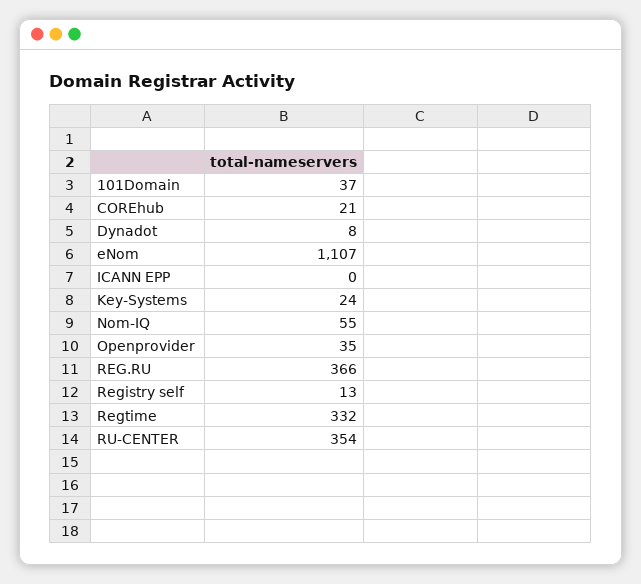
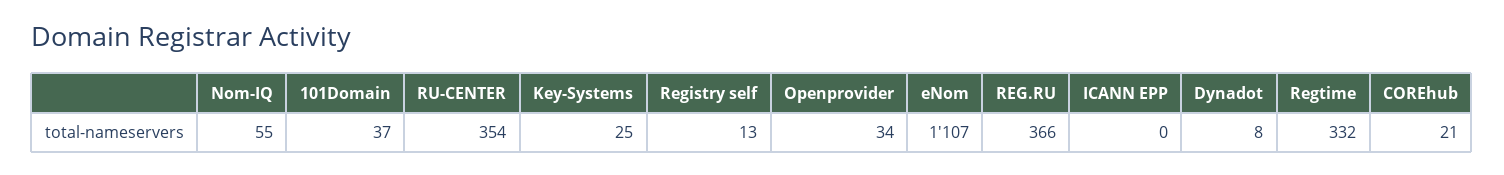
Key-Systems: 24 -> 25
Openprovider: 35 -> 34

